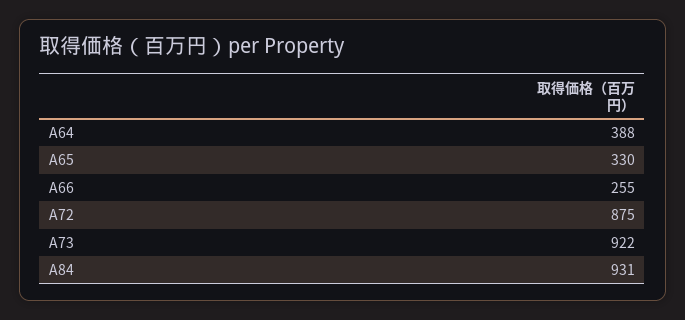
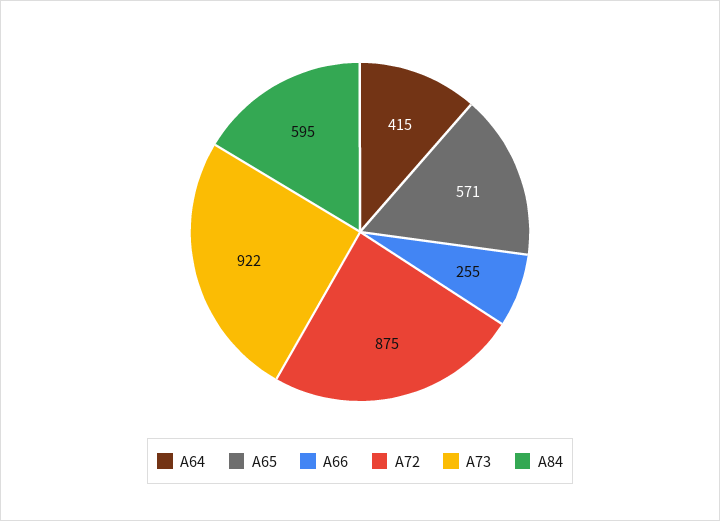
A64: 388 -> 415
A65: 330 -> 571
A84: 931 -> 595

